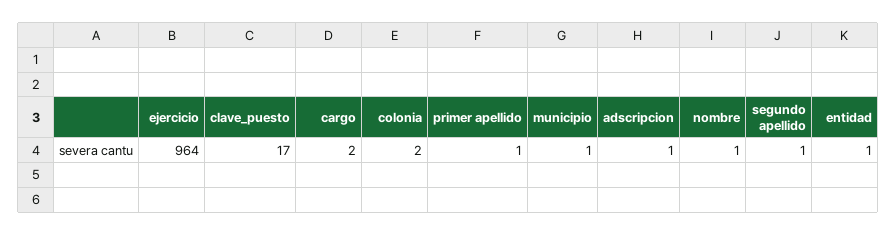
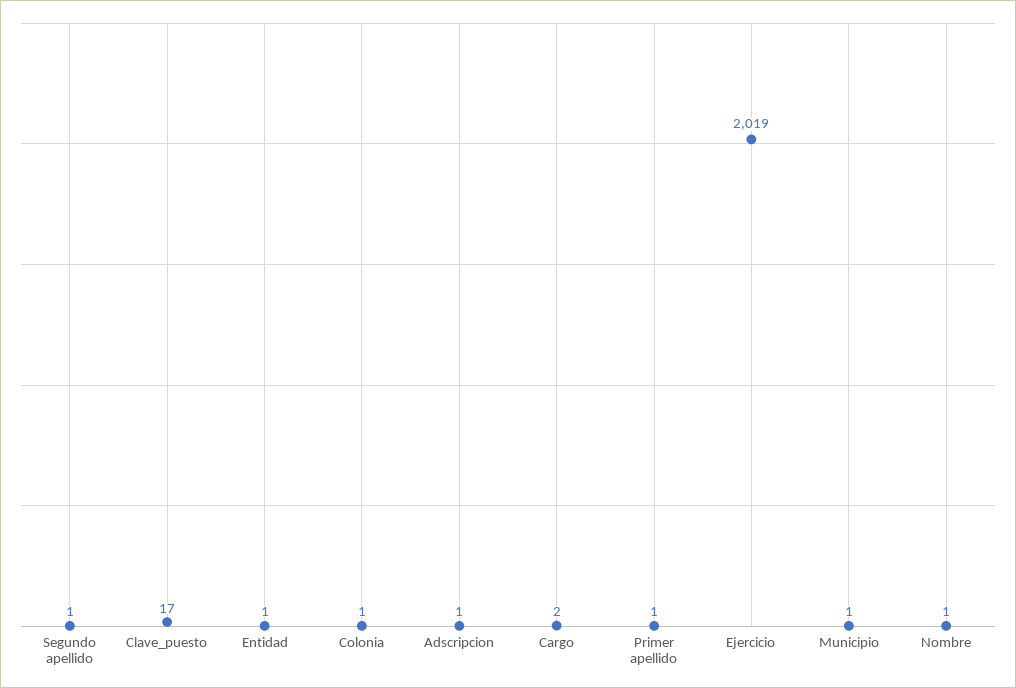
ejercicio: 964 -> 2019
colonia: 2 -> 1

